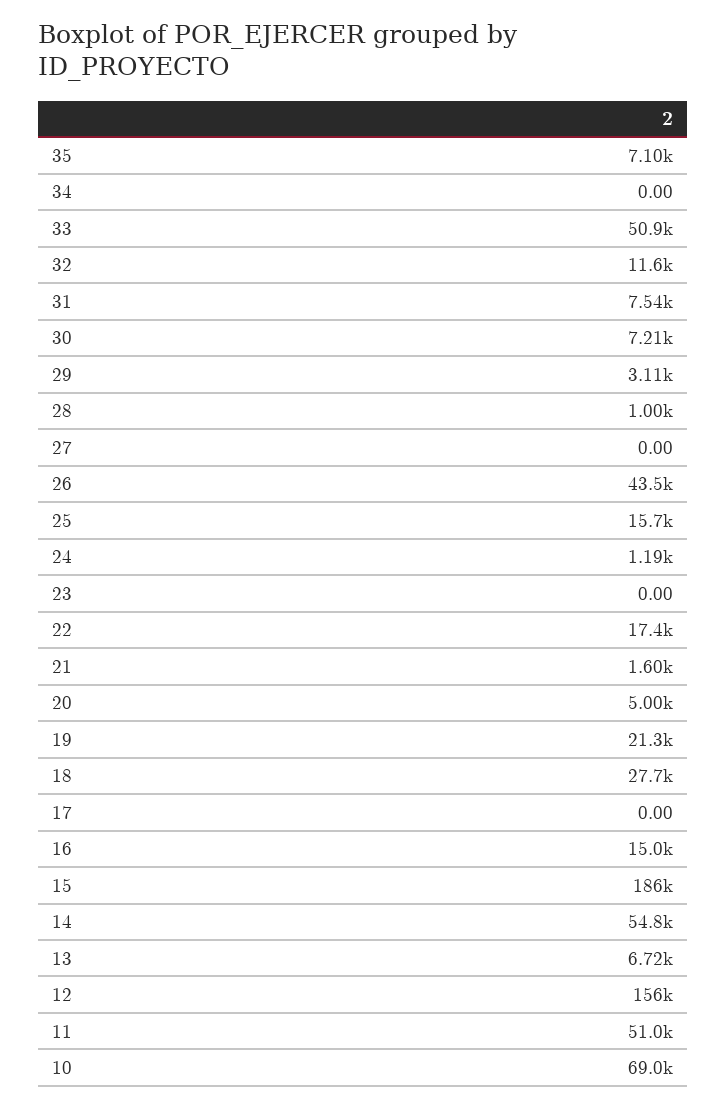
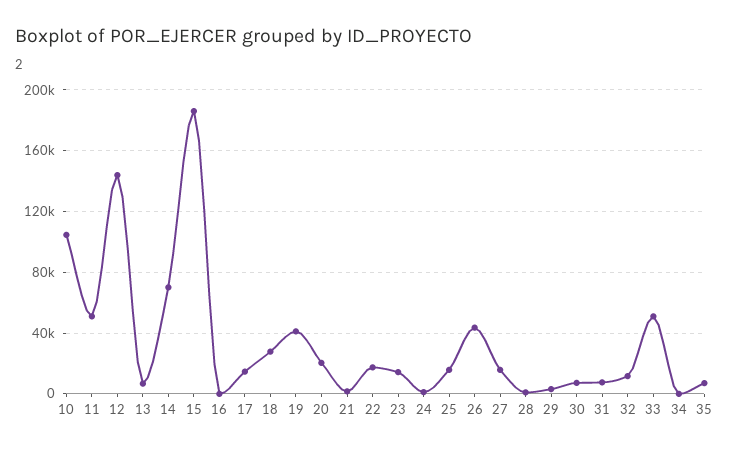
27: 0 -> 15000
23: 0 -> 15000
20: 5000 -> 20000
19: 21300 -> 40000
17: 0 -> 15000
16: 15000 -> 0
14: 54800 -> 70000
12: 156000 -> 145000
10: 69000 -> 105000

